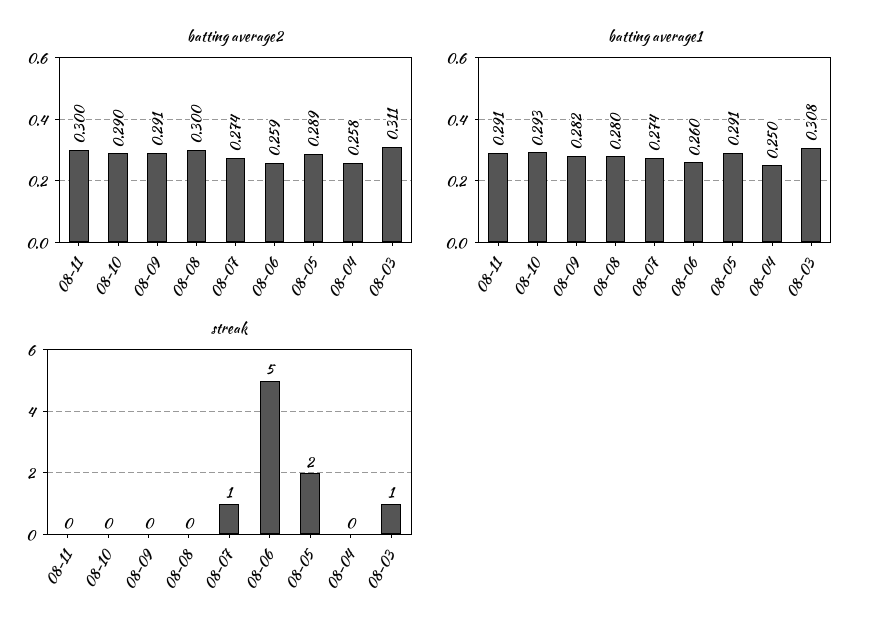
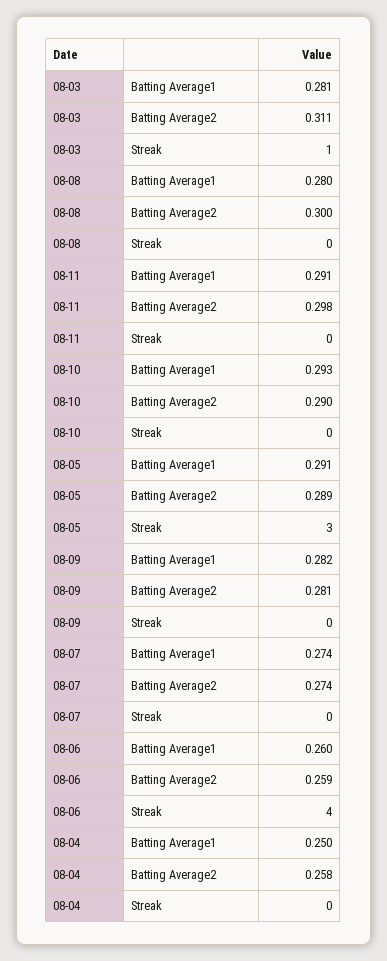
batting average2, 08-11: 0.3 -> 0.298
batting average2, 08-09: 0.291 -> 0.281
batting average1, 08-03: 0.308 -> 0.281
streak, 08-07: 1 -> 0
streak, 08-06: 5 -> 4
streak, 08-05: 2 -> 3

